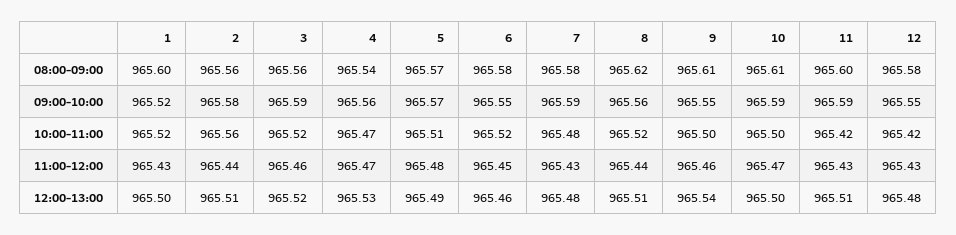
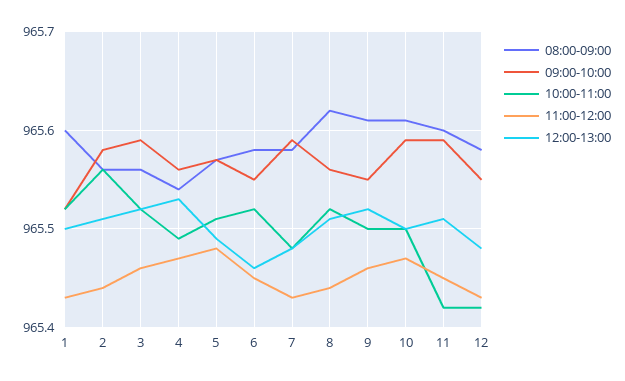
10:00-11:00, 4: 965.47 -> 965.49
11:00-12:00, 11: 965.43 -> 965.45
12:00-13:00, 9: 965.54 -> 965.52

